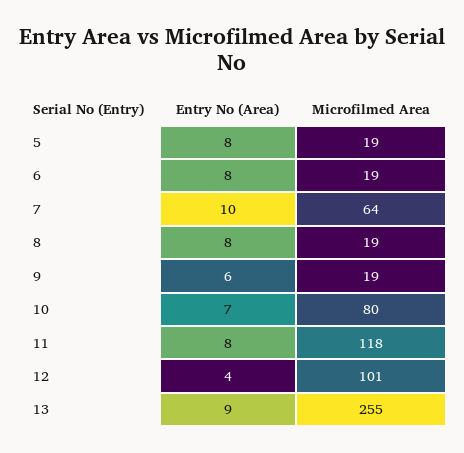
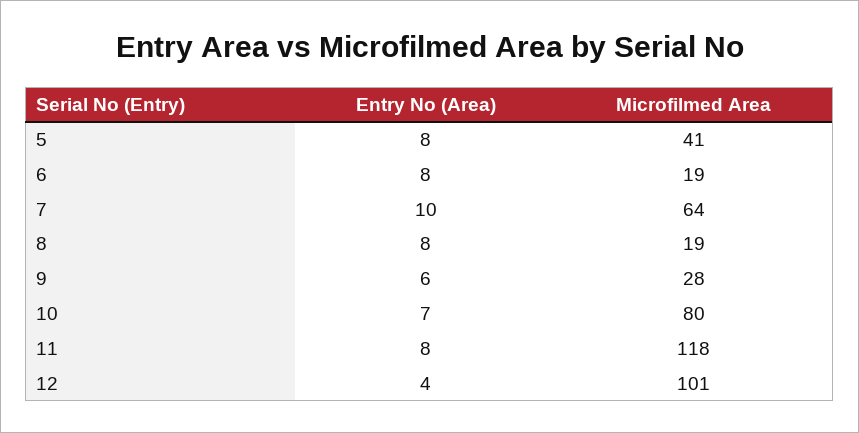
Microfilmed Area, 5: 19 -> 41
Microfilmed Area, 9: 19 -> 28
Entry No (Area), 13: 9 -> none
Microfilmed Area, 13: 255 -> none

